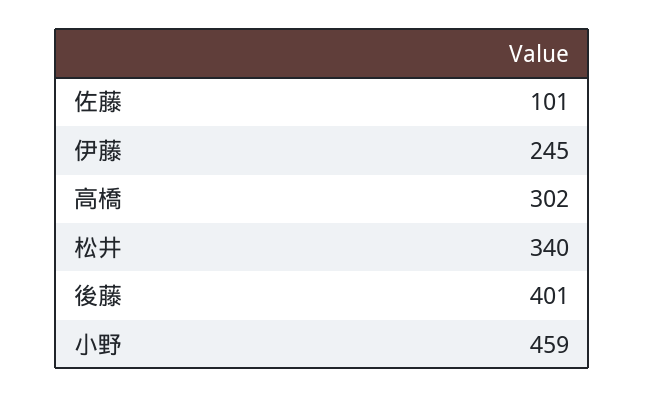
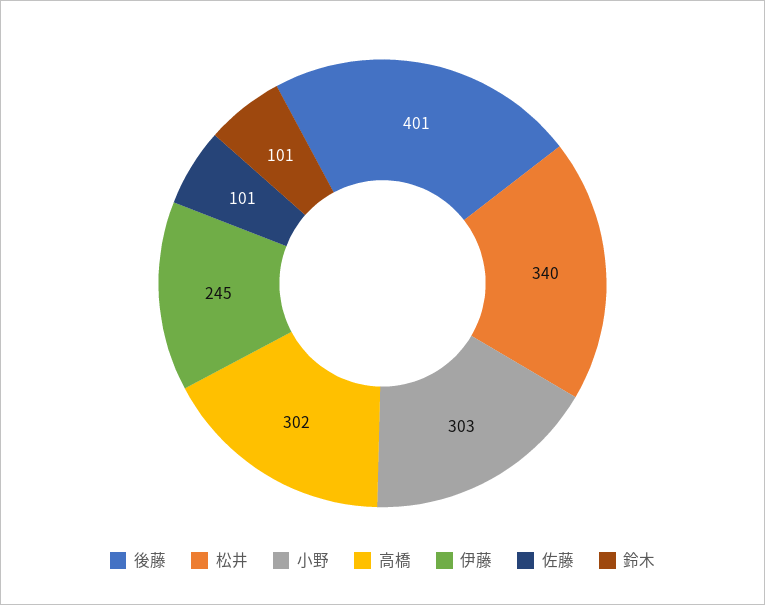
小野: 459 -> 303
鈴木: none -> 101

